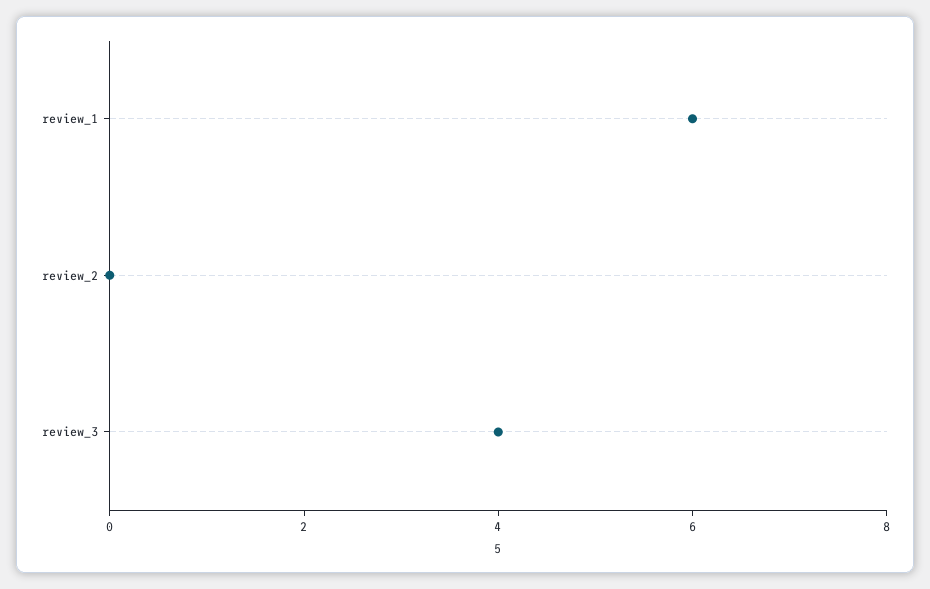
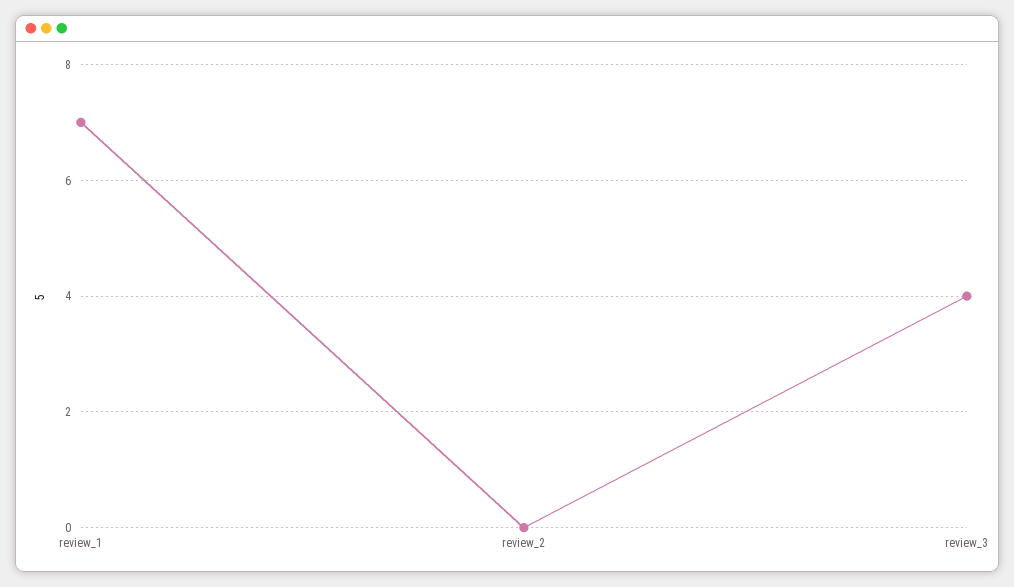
review_1: 6 -> 7

